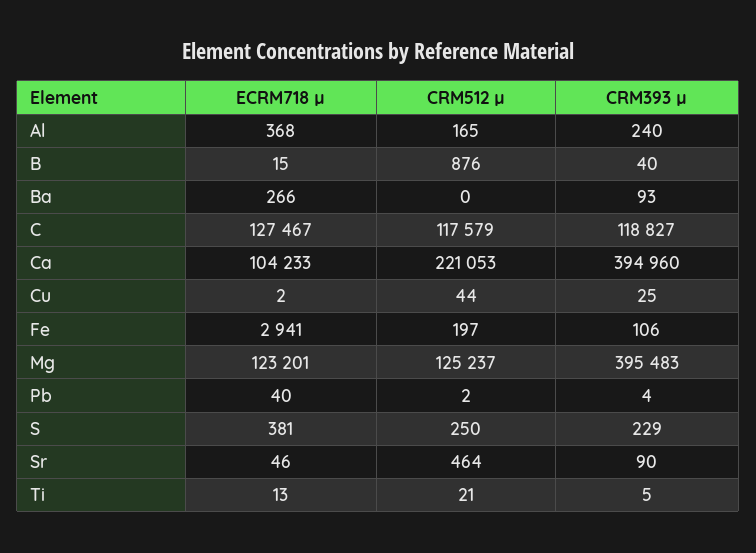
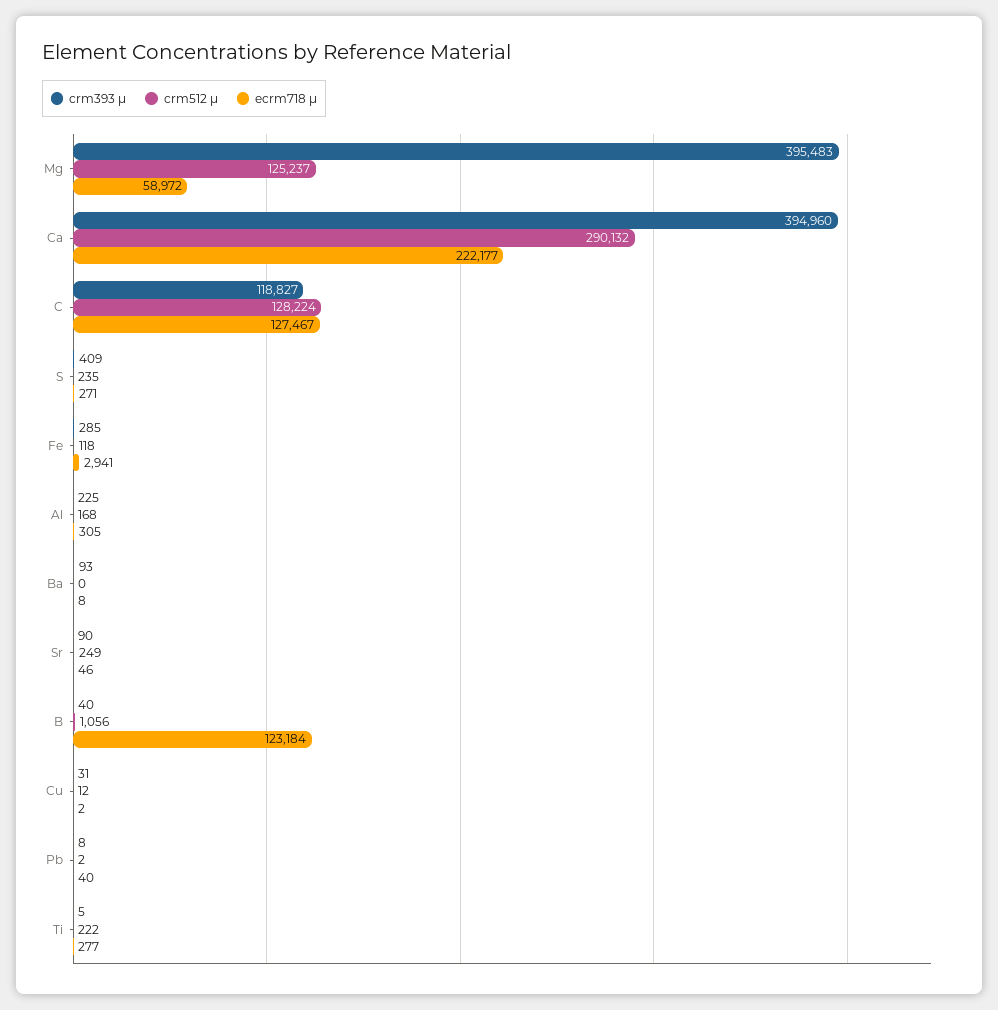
ECRM718 µ, Al: 368 -> 305
CRM512 µ, Al: 165 -> 168
CRM393 µ, Al: 240 -> 225
ECRM718 µ, B: 15 -> 123184
CRM512 µ, B: 876 -> 1056
ECRM718 µ, Ba: 266 -> 8
CRM512 µ, C: 117579 -> 128224
ECRM718 µ, Ca: 104233 -> 222177
CRM512 µ, Ca: 221053 -> 290132
CRM512 µ, Cu: 44 -> 12
CRM393 µ, Cu: 25 -> 31
CRM512 µ, Fe: 197 -> 118
CRM393 µ, Fe: 106 -> 285
ECRM718 µ, Mg: 123201 -> 58972
CRM393 µ, Pb: 4 -> 8
ECRM718 µ, S: 381 -> 271
CRM512 µ, S: 250 -> 235
CRM393 µ, S: 229 -> 409
CRM512 µ, Sr: 464 -> 249
ECRM718 µ, Ti: 13 -> 277
CRM512 µ, Ti: 21 -> 222

